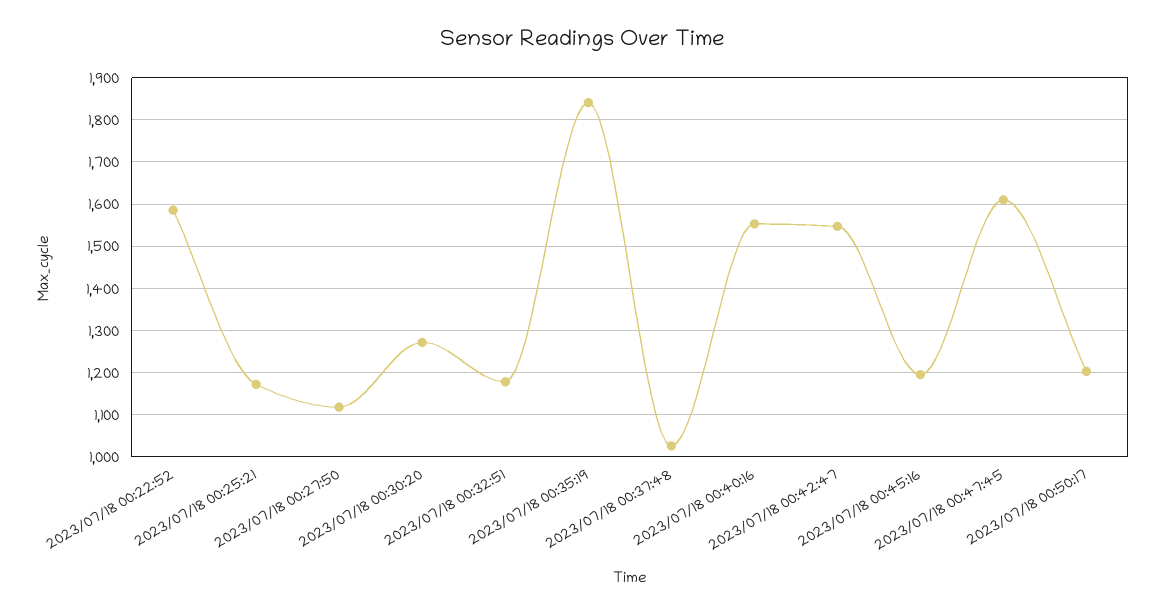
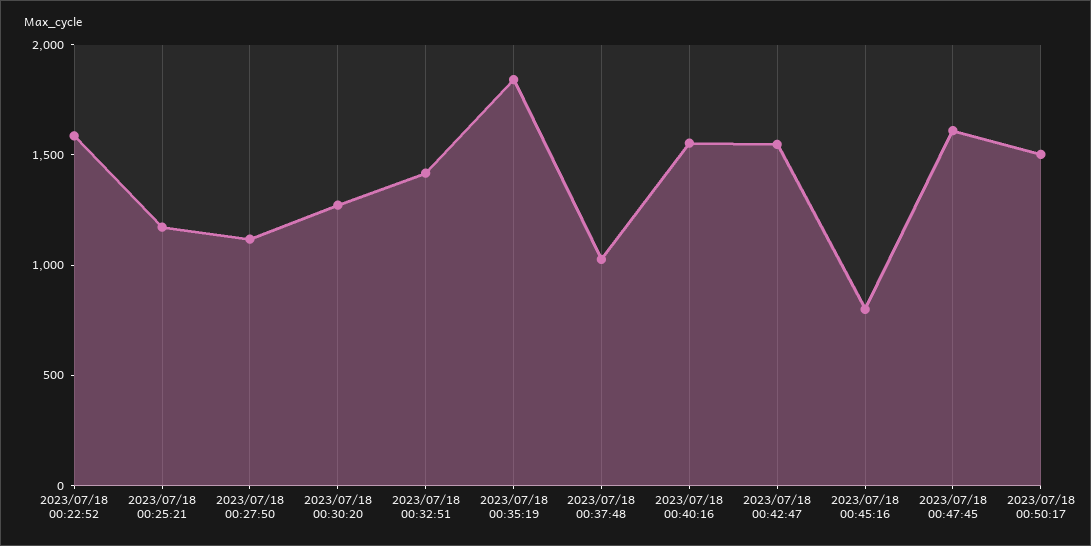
2023/07/18 00:32:51: 1180 -> 1400
2023/07/18 00:45:16: 1200 -> 800
2023/07/18 00:50:17: 1200 -> 1500

